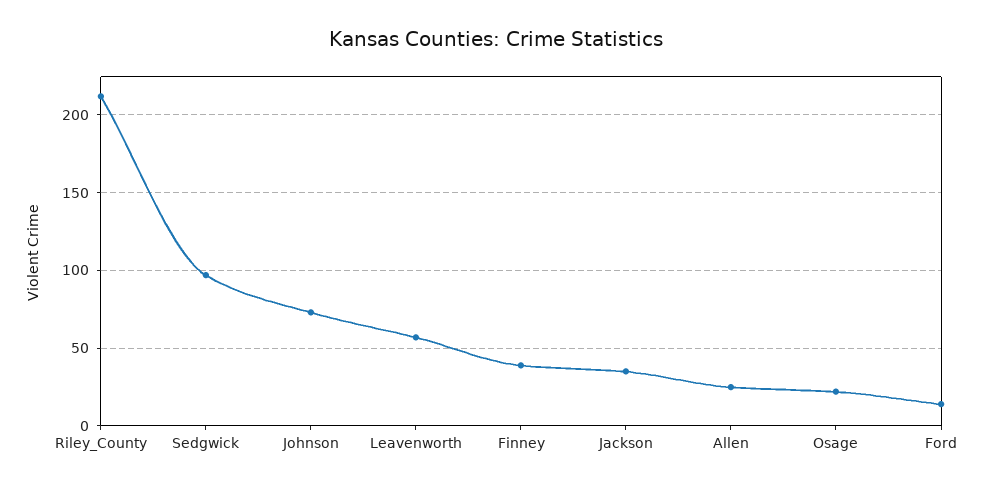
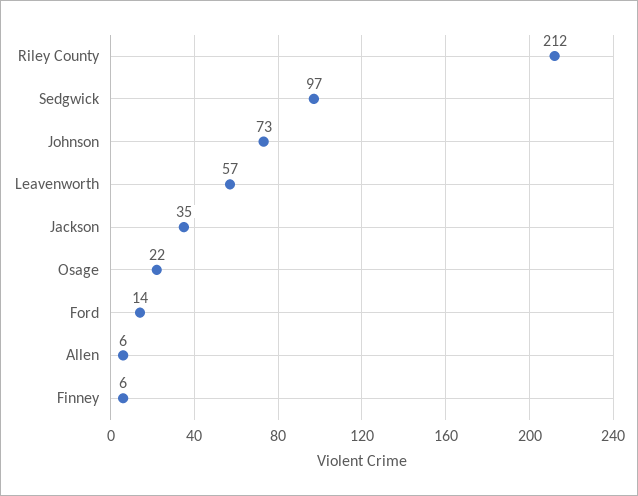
Finney: 40 -> 6
Allen: 25 -> 6

